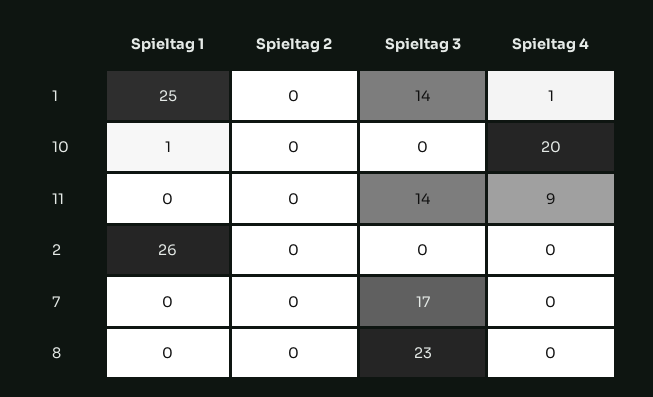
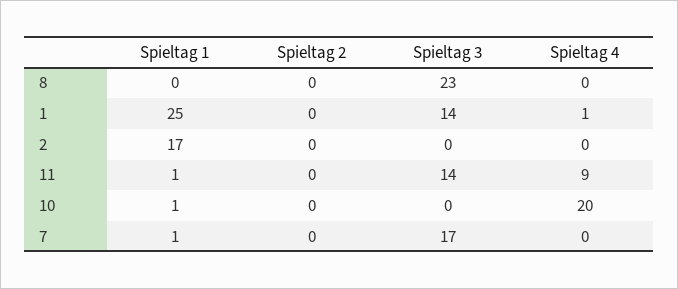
Spieltag 1, 11: 0 -> 1
Spieltag 1, 2: 26 -> 17
Spieltag 1, 7: 0 -> 1

